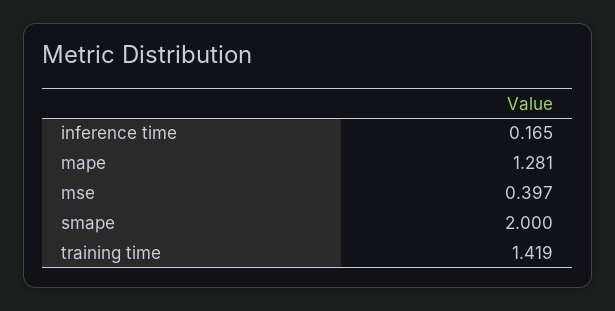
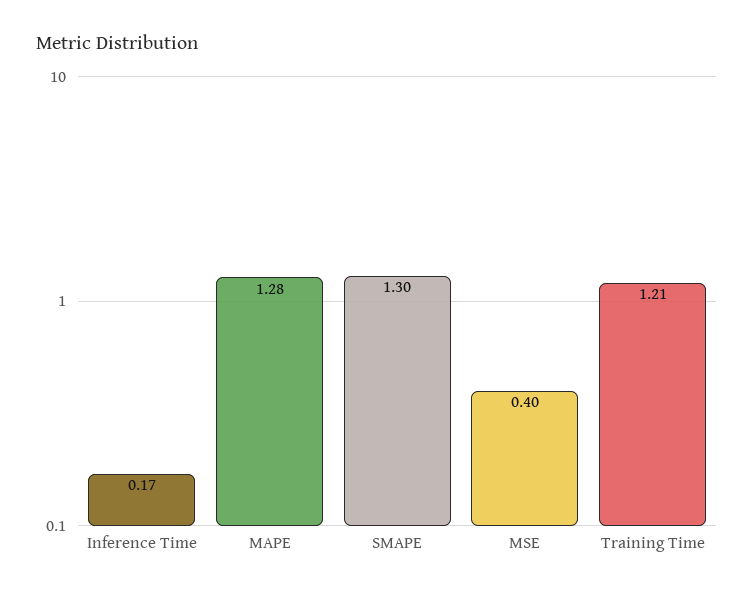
smape: 2 -> 1.3
training time: 1.419 -> 1.21

